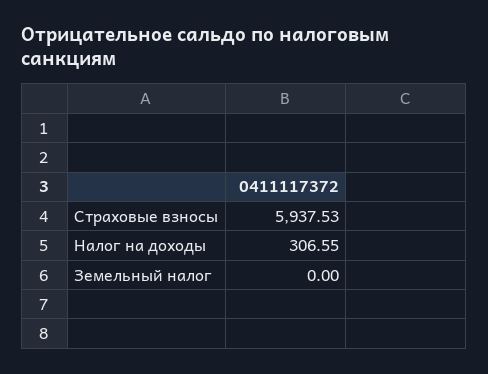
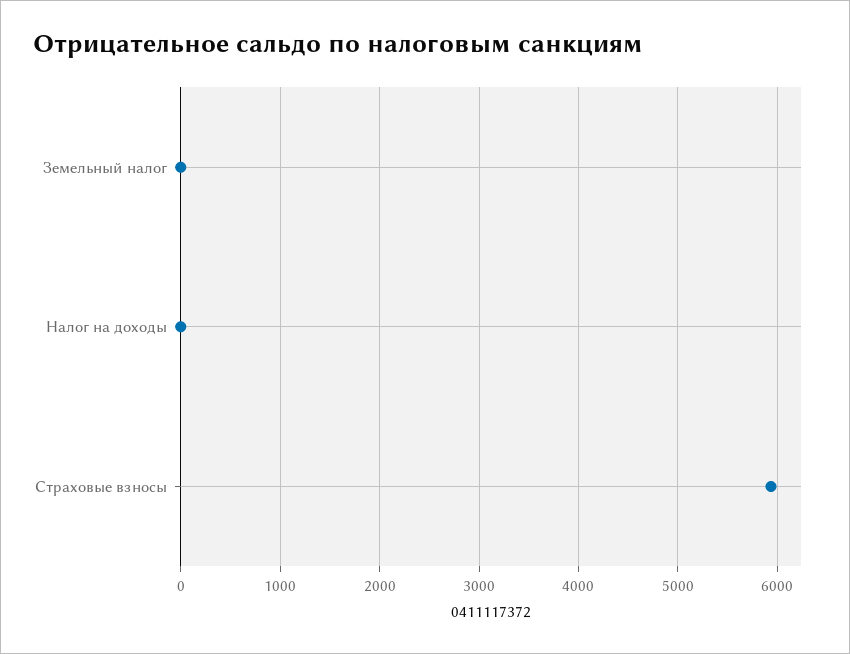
Налог на доходы: 306.55 -> 0

